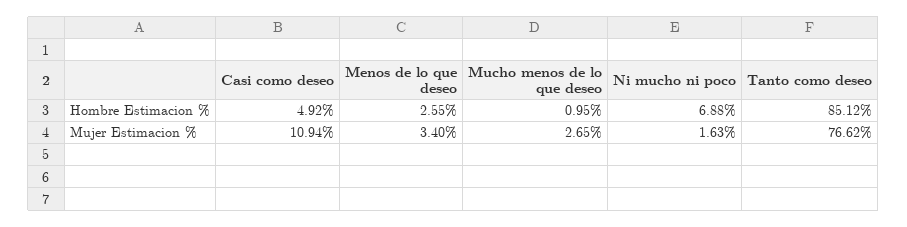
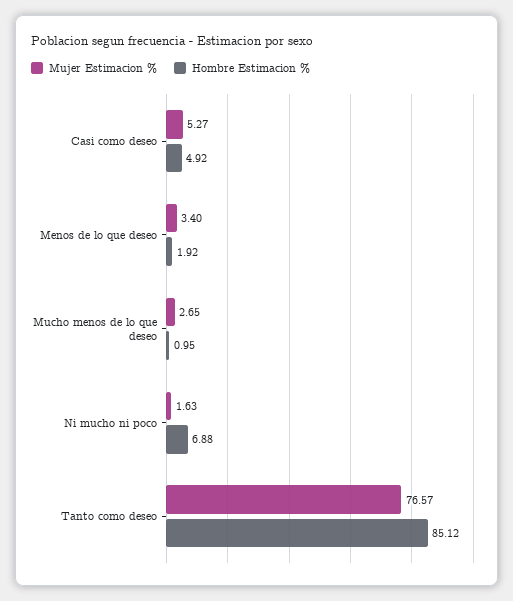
Hombre Estimacion %, Menos de lo que deseo: 2.55 -> 1.92
Mujer Estimacion %, Casi como deseo: 10.94 -> 5.27
Mujer Estimacion %, Tanto como deseo: 76.62 -> 76.57

